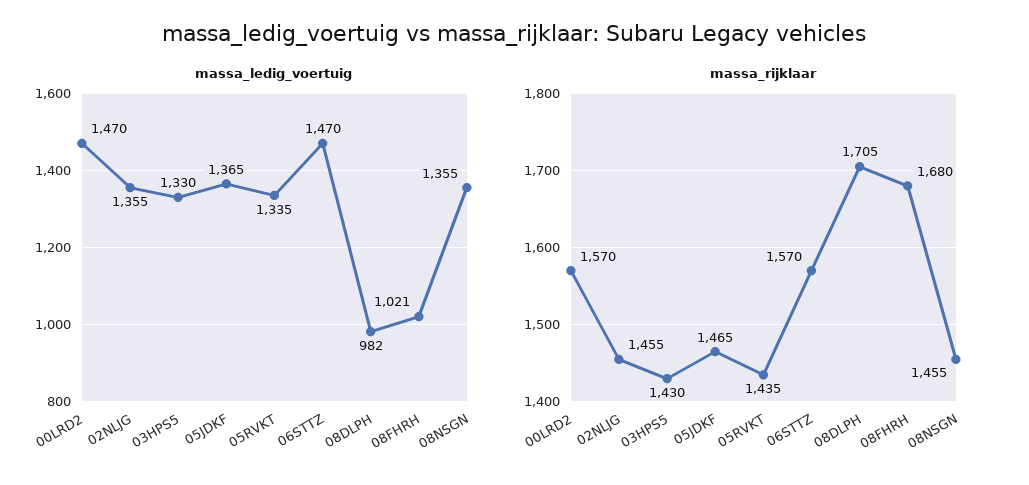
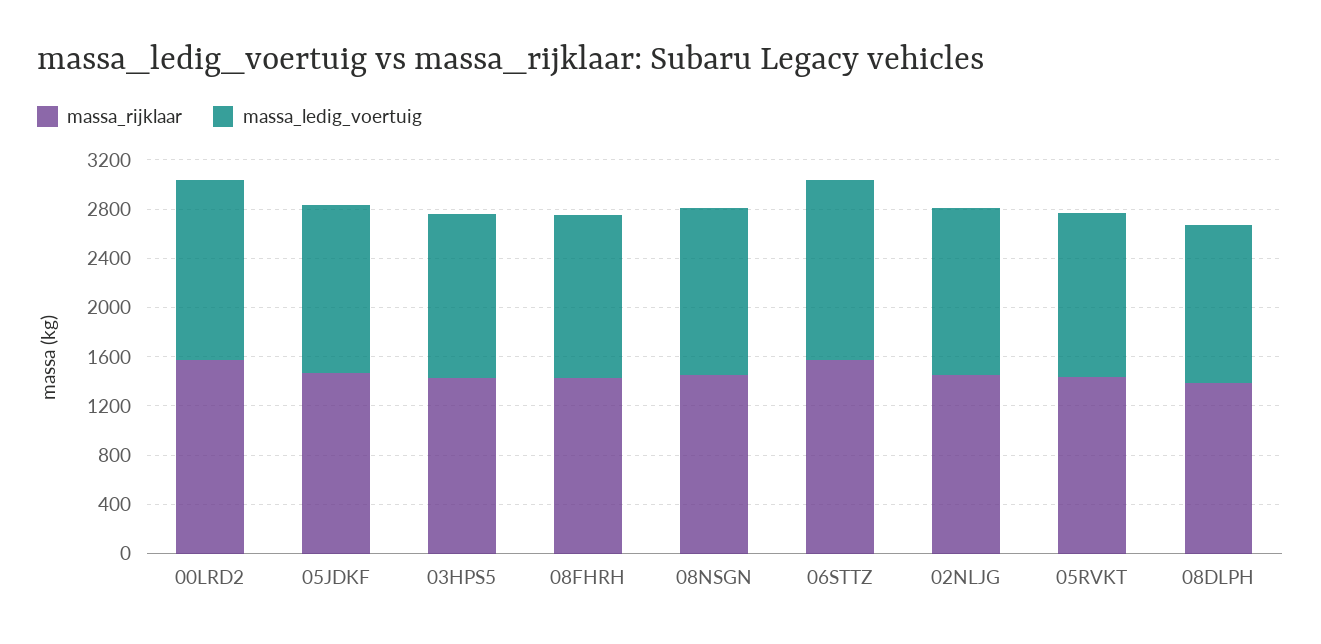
massa_ledig_voertuig, 08DLPH: 982 -> 1300
massa_ledig_voertuig, 08FHRH: 1021 -> 1300
massa_rijklaar, 08DLPH: 1705 -> 1400
massa_rijklaar, 08FHRH: 1680 -> 1400

